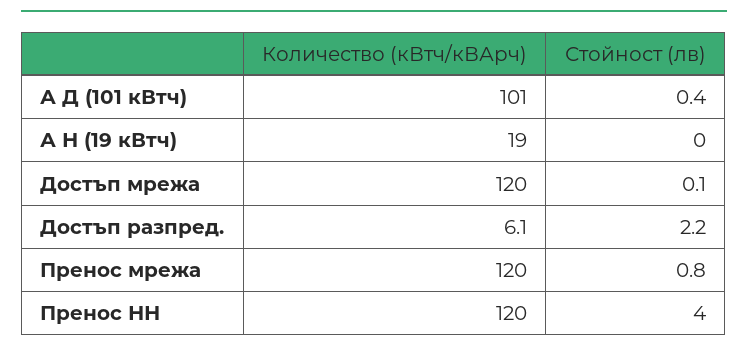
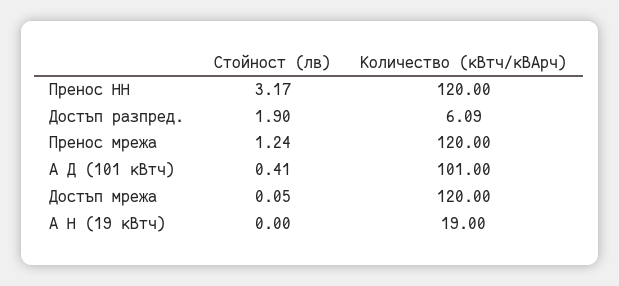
Стойност (лв), Достъп разпред.: 2.2 -> 1.9
Стойност (лв), Пренос мрежа: 0.8 -> 1.24
Стойност (лв), Пренос НН: 4 -> 3.17

